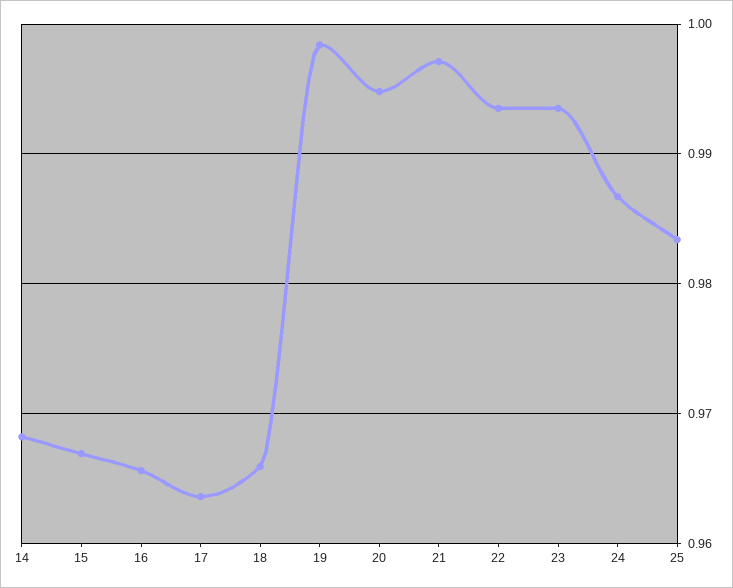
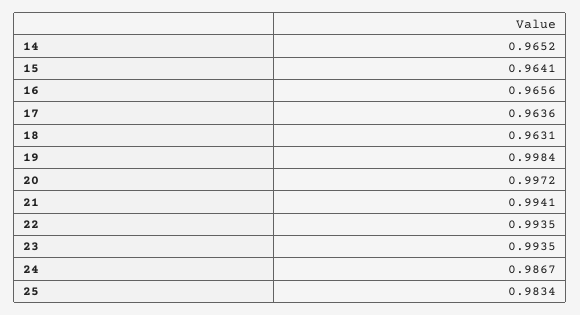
14: 0.968 -> 0.9652
15: 0.967 -> 0.9641
18: 0.966 -> 0.9631
20: 0.995 -> 0.9972
21: 0.997 -> 0.9941

